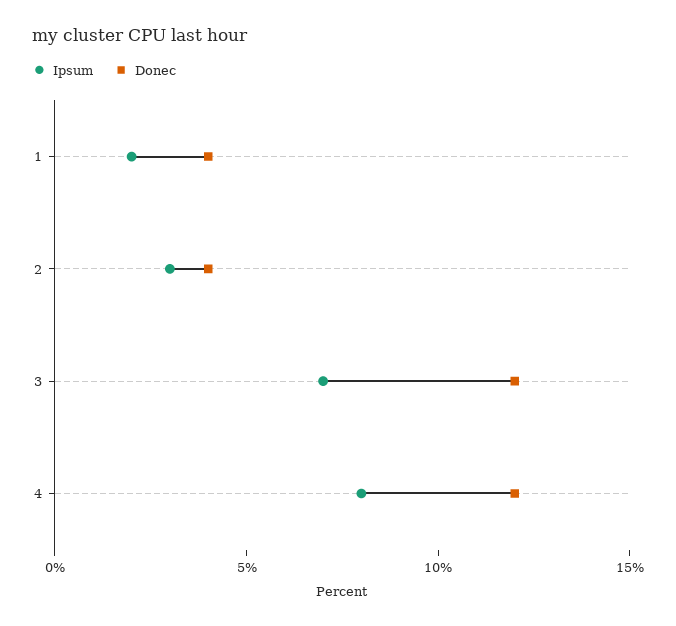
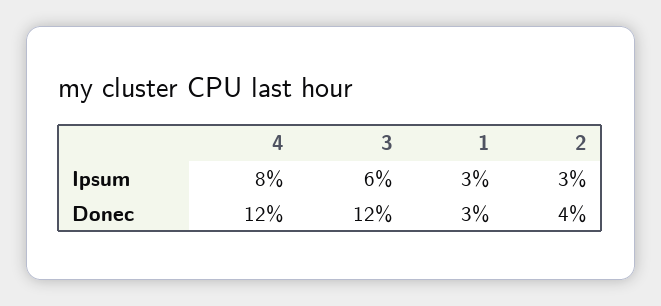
Ipsum, 1: 2 -> 3
Donec, 1: 4 -> 3
Ipsum, 3: 7 -> 6

